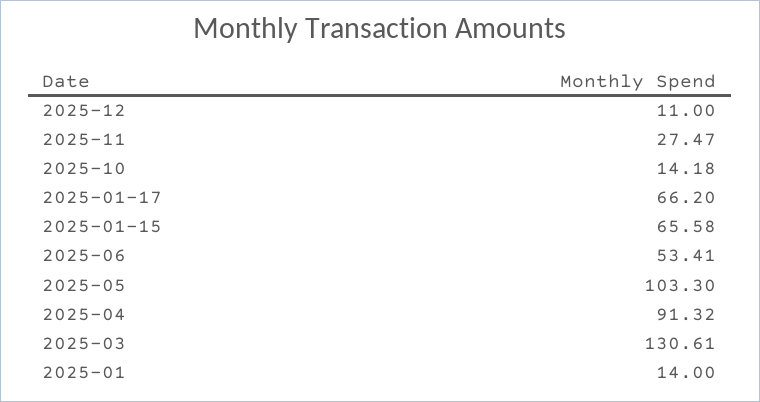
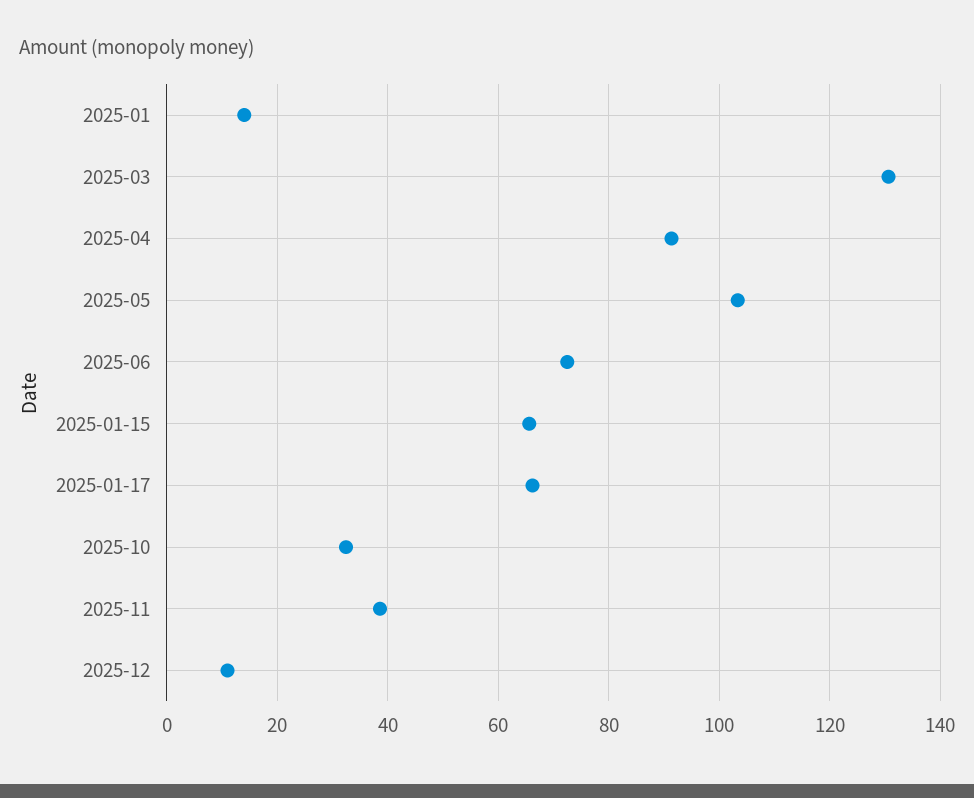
2025-11: 27.47 -> 38
2025-10: 14.18 -> 32
2025-06: 53.41 -> 72

